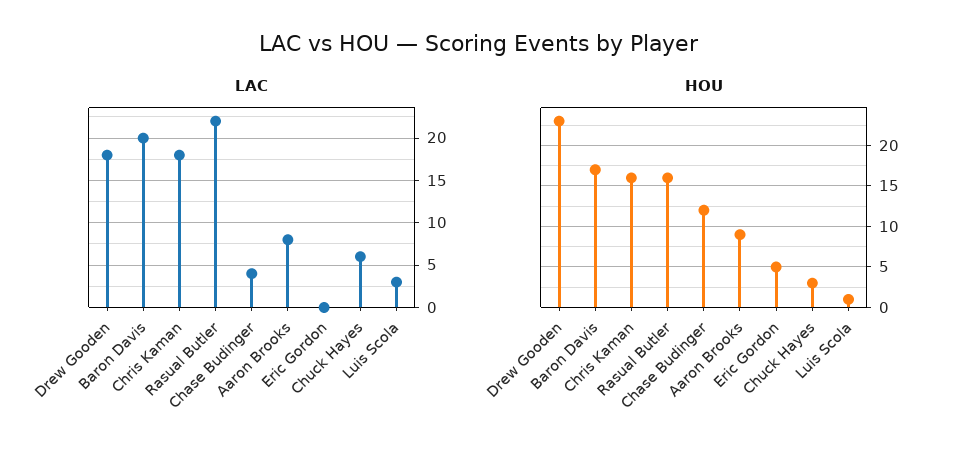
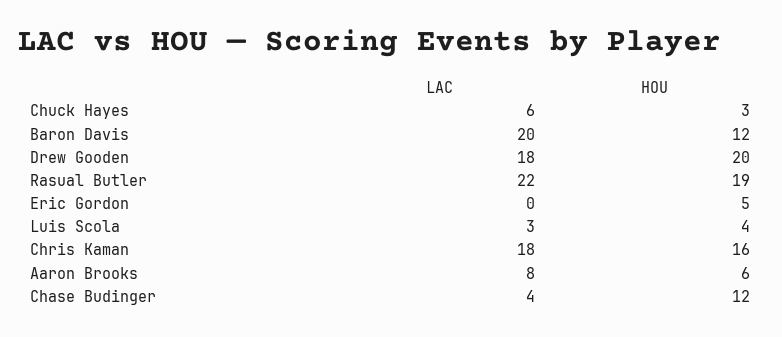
HOU, Drew Gooden: 23 -> 20
HOU, Baron Davis: 17 -> 12
HOU, Rasual Butler: 16 -> 19
HOU, Aaron Brooks: 9 -> 6
HOU, Luis Scola: 1 -> 4

